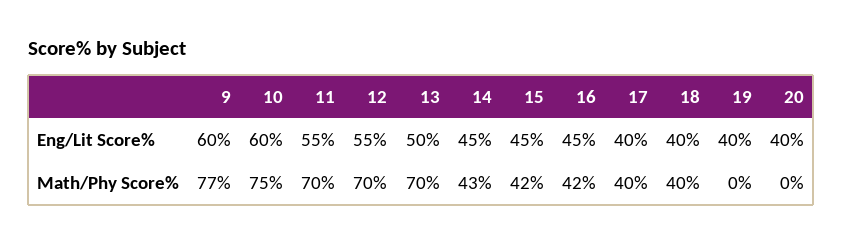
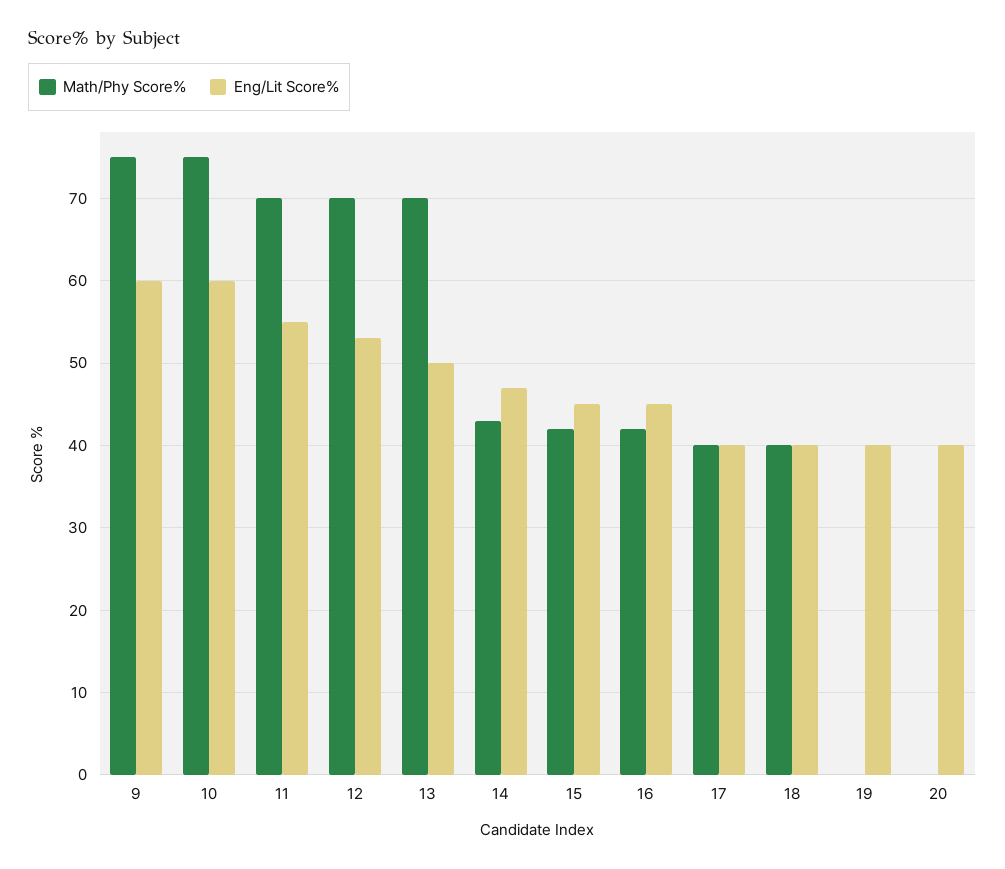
Eng/Lit Score%, 12: 55 -> 53
Eng/Lit Score%, 14: 45 -> 47
Math/Phy Score%, 9: 77 -> 75

